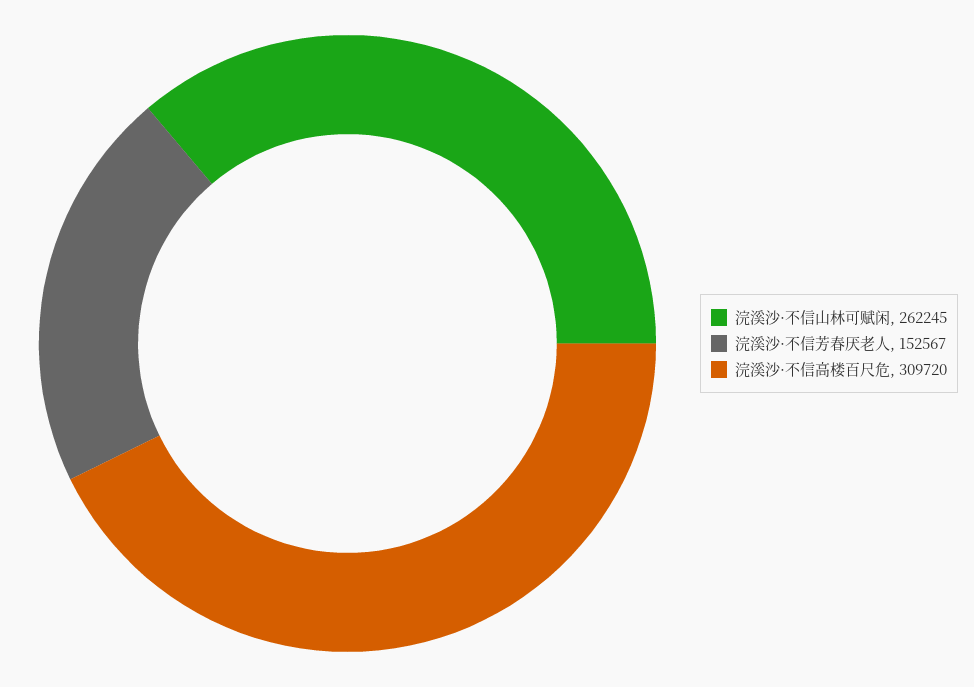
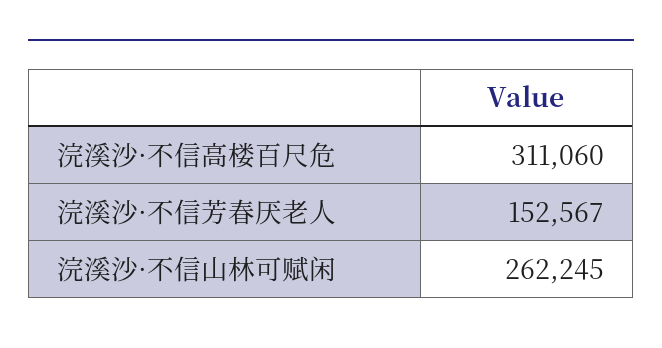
浣溪沙·不信高楼百尺危: 309720 -> 311060

